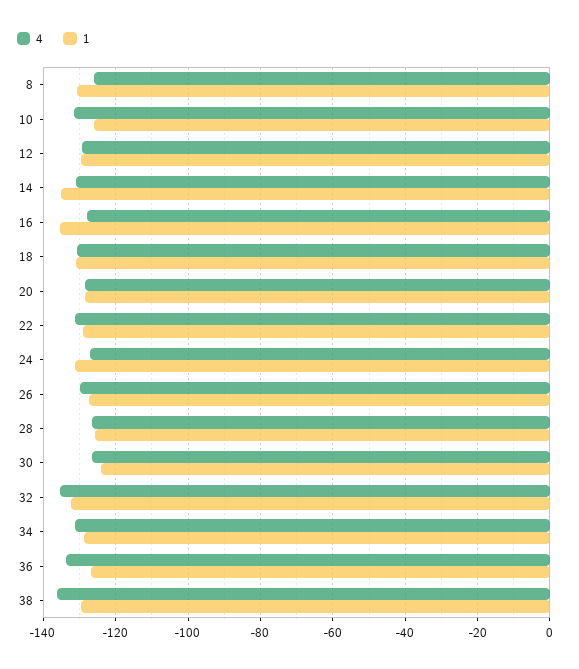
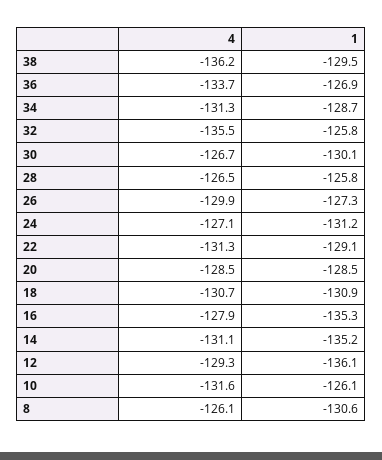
1, 12: -130 -> -136.1
1, 30: -124 -> -130.1
1, 32: -132 -> -125.8

